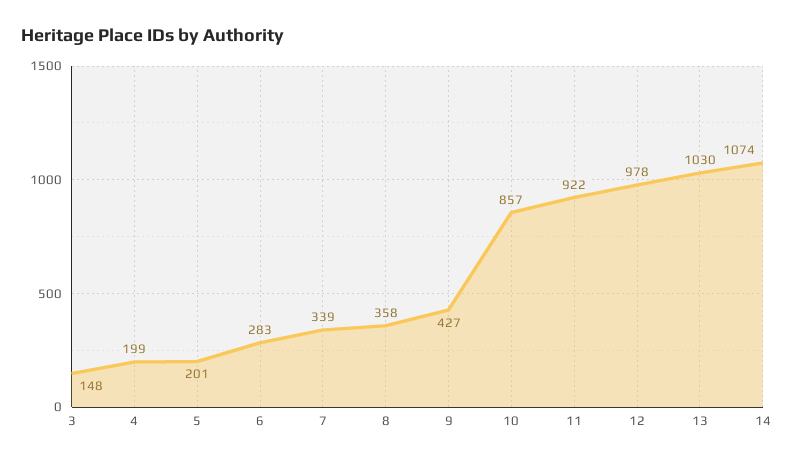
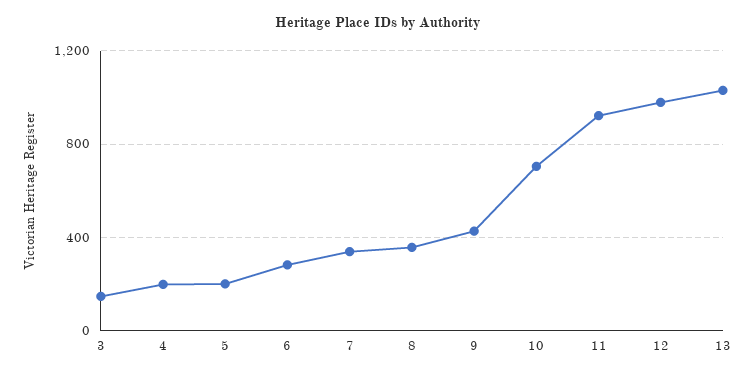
10: 857 -> 700
14: 1074 -> none

